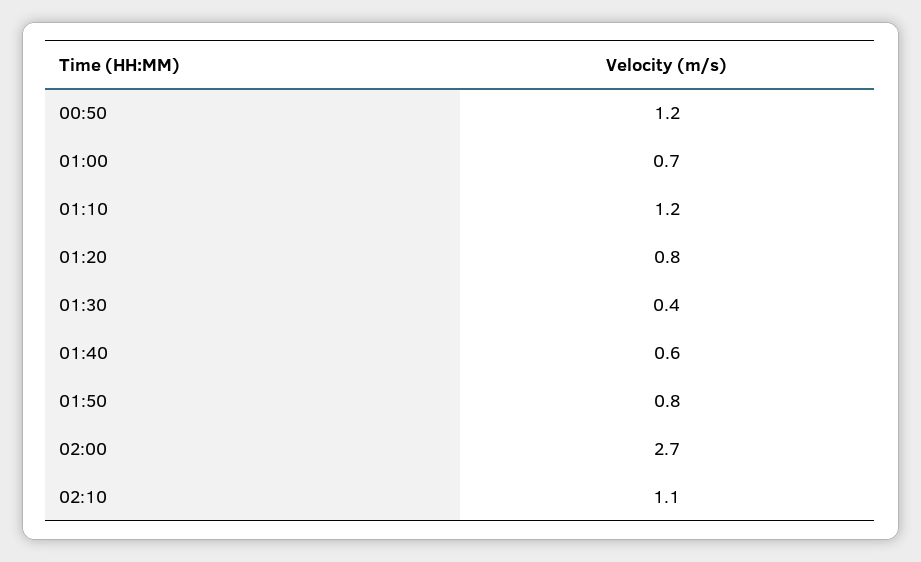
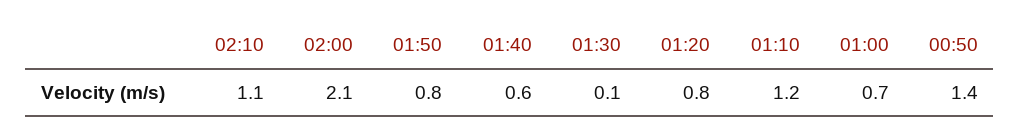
00:50: 1.2 -> 1.4
01:30: 0.4 -> 0.1
02:00: 2.7 -> 2.1

